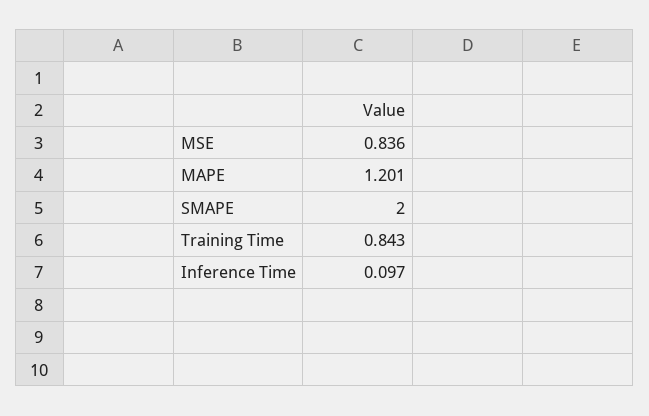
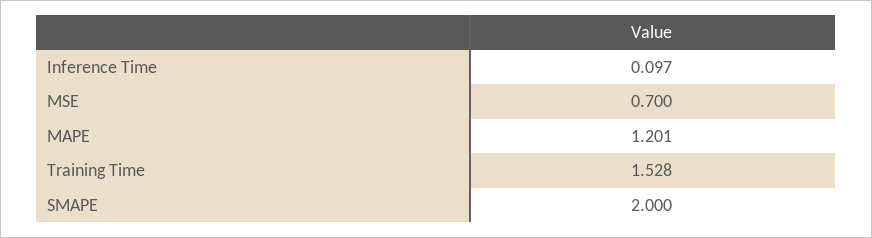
MSE: 0.836 -> 0.7
Training Time: 0.843 -> 1.528

